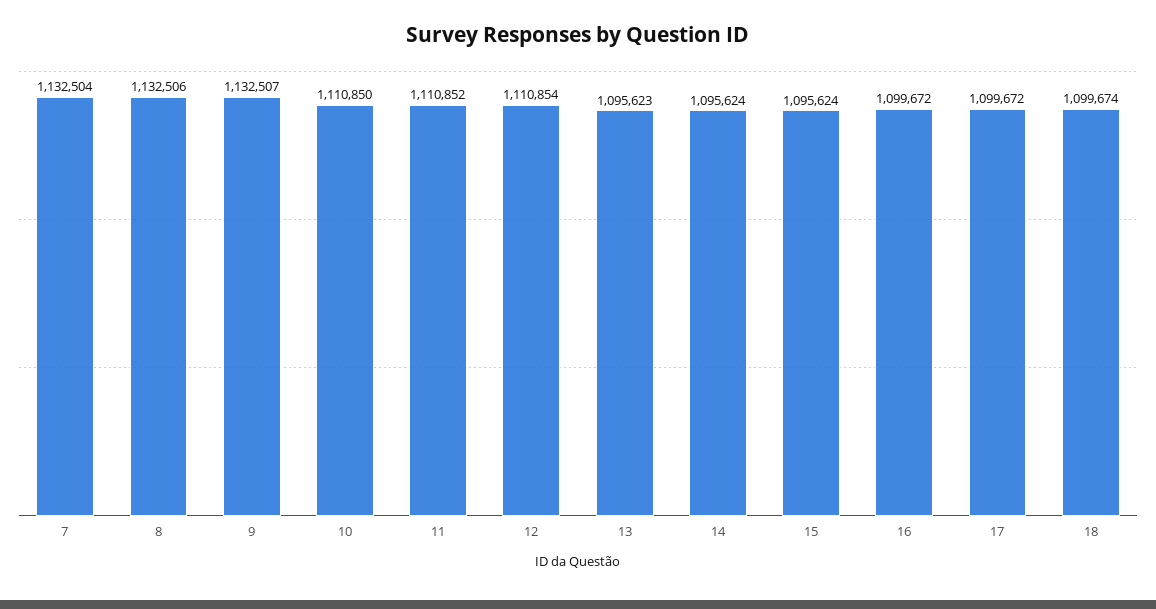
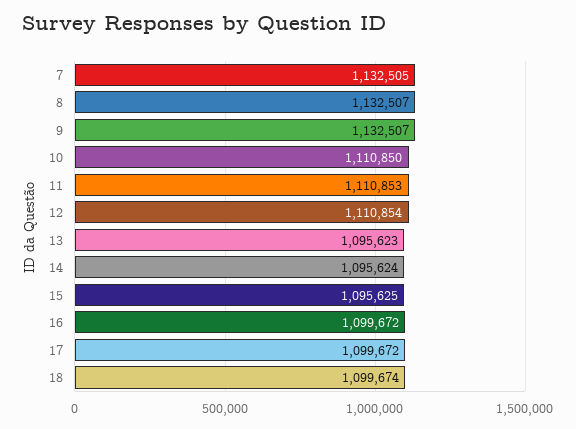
7: 1132504 -> 1132505
8: 1132506 -> 1132507
11: 1110852 -> 1110853
15: 1095624 -> 1095625

